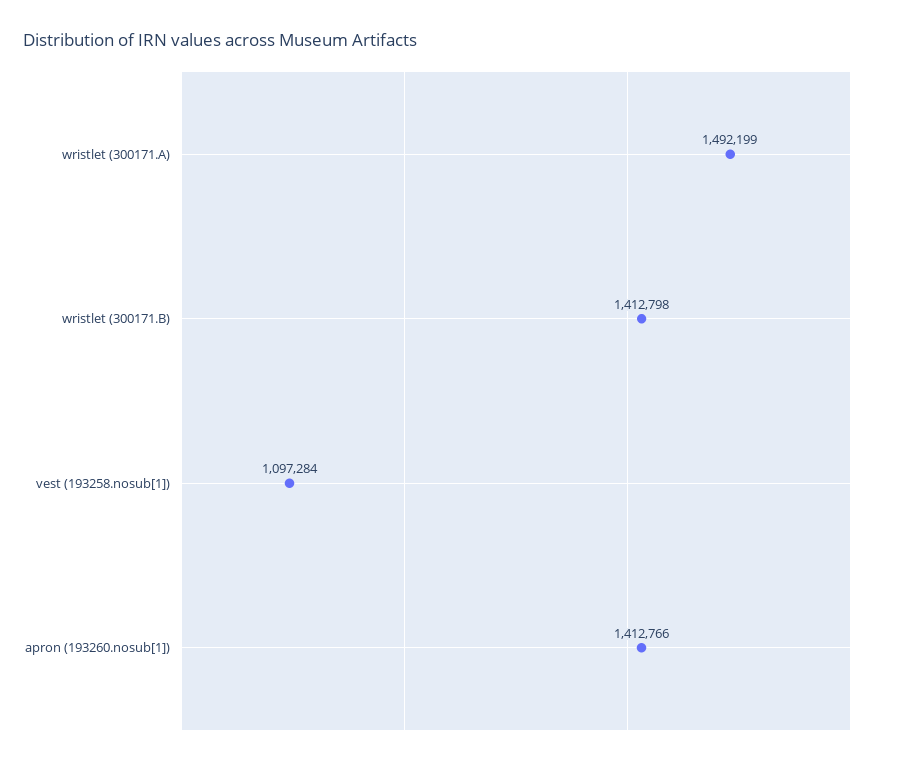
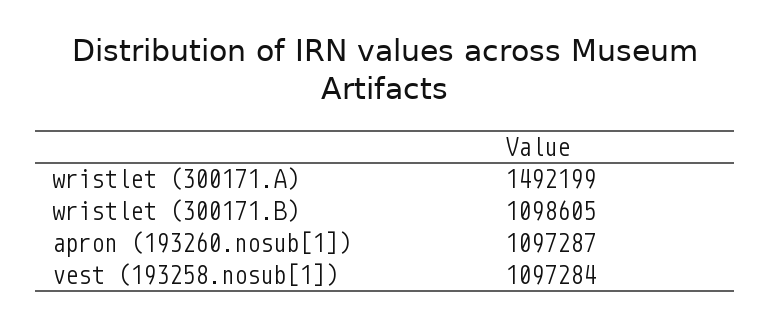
wristlet (300171.B): 1412798 -> 1098605
apron (193260.nosub[1]): 1412766 -> 1097287

